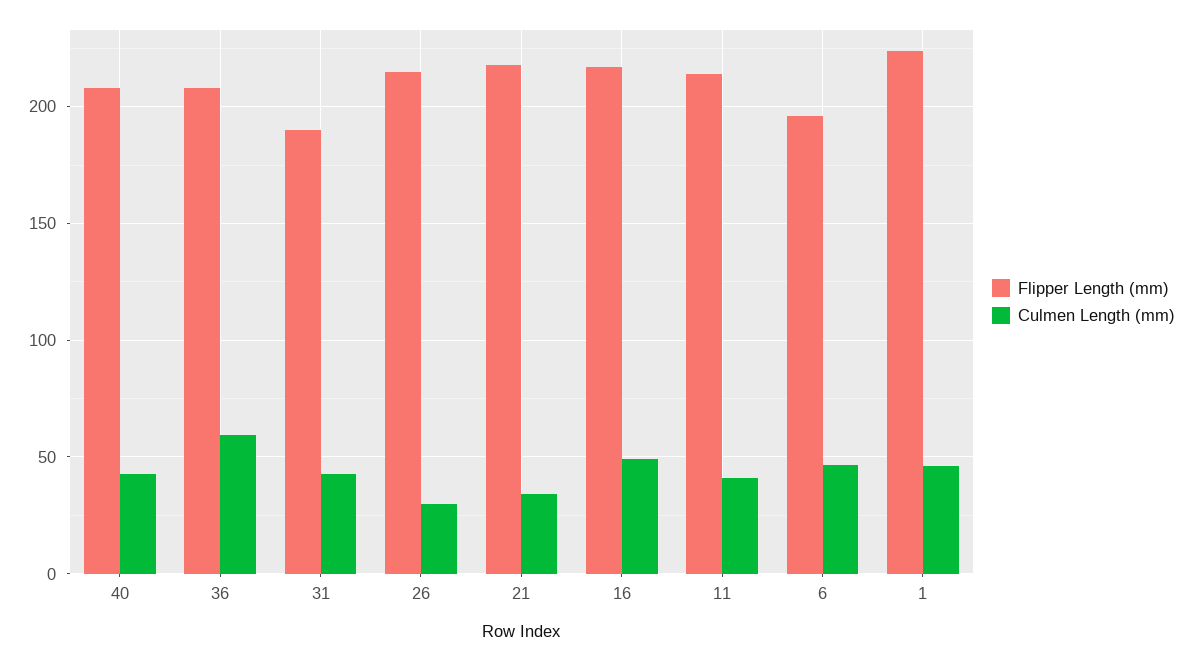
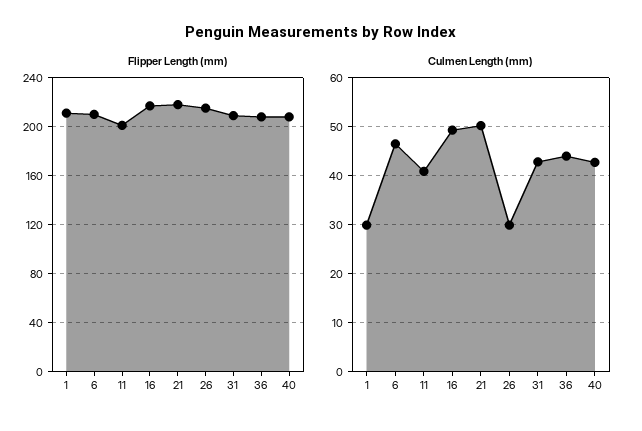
Culmen Length (mm), 36: 60 -> 44
Flipper Length (mm), 31: 190 -> 210
Culmen Length (mm), 21: 35 -> 50
Flipper Length (mm), 11: 215 -> 200
Flipper Length (mm), 6: 195 -> 210
Flipper Length (mm), 1: 225 -> 210
Culmen Length (mm), 1: 45 -> 30

